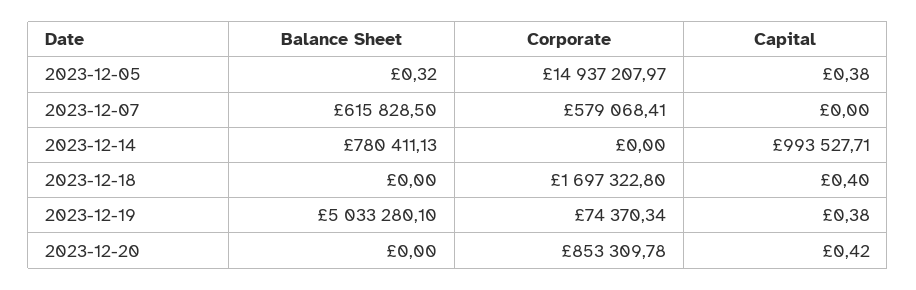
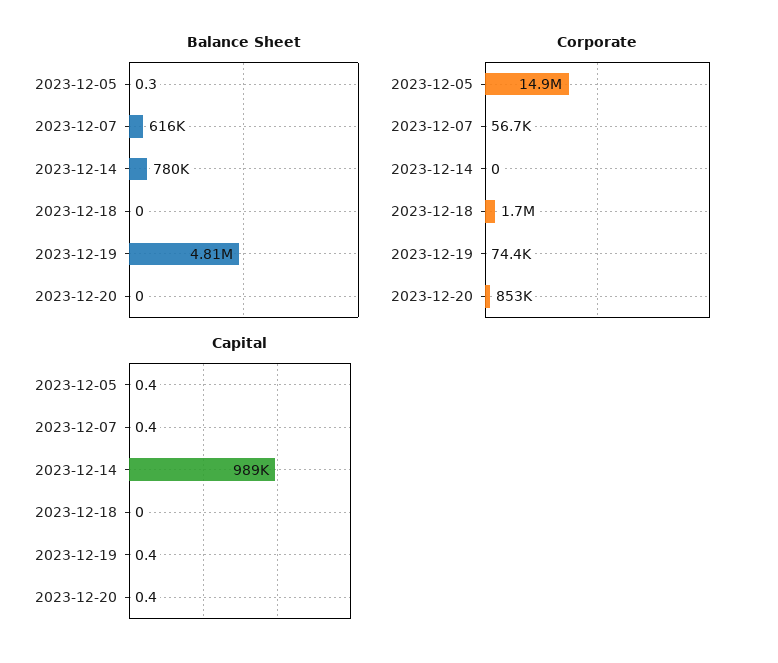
Corporate, 2023-12-07: 579068.41 -> 56700
Capital, 2023-12-07: 0 -> 0.4
Capital, 2023-12-14: 993527.71 -> 989000
Capital, 2023-12-18: 0.4 -> 0
Balance Sheet, 2023-12-19: 5033280.1 -> 4810000

